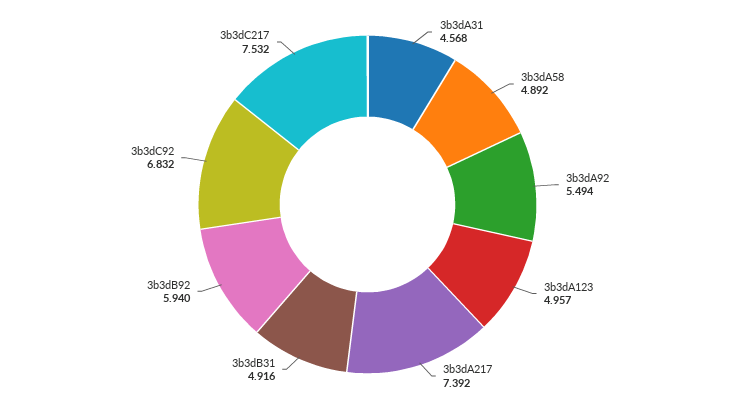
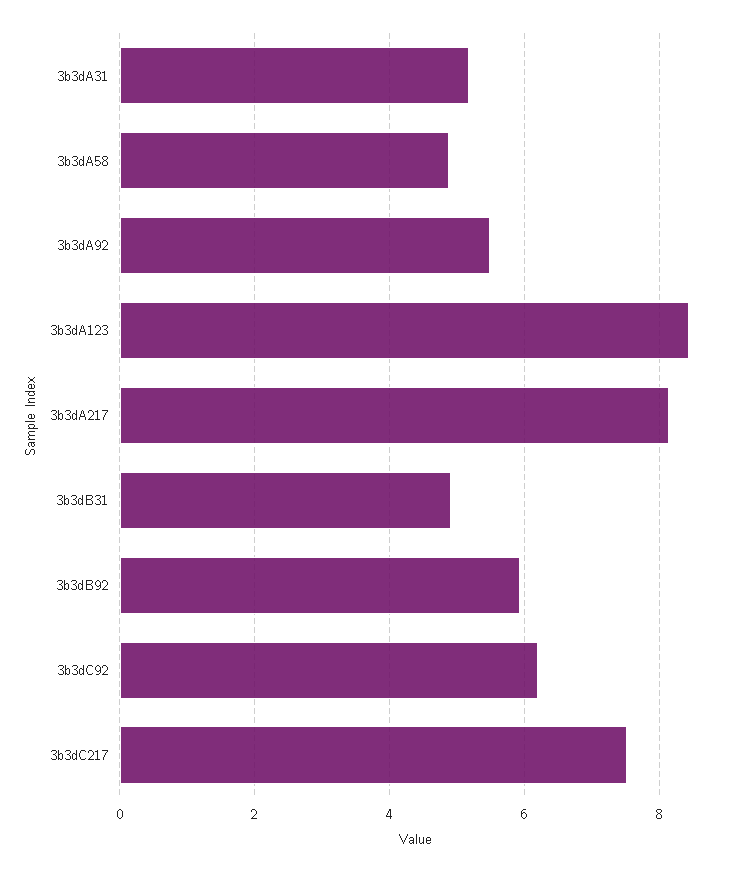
3b3dA31: 4.568 -> 5.2
3b3dA123: 4.957 -> 8.4
3b3dA217: 7.392 -> 8.2
3b3dC92: 6.832 -> 6.2

